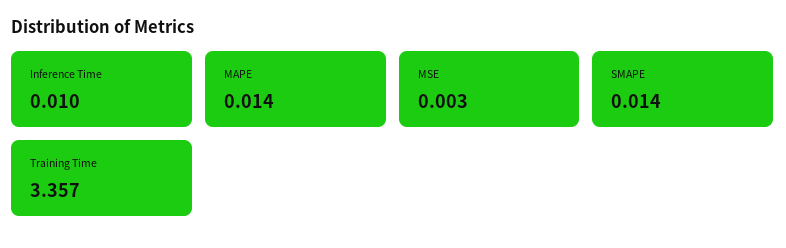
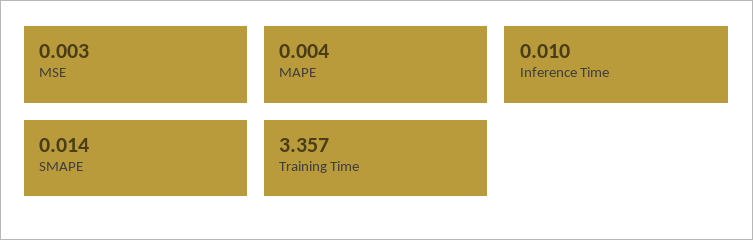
MAPE: 0.014 -> 0.004

